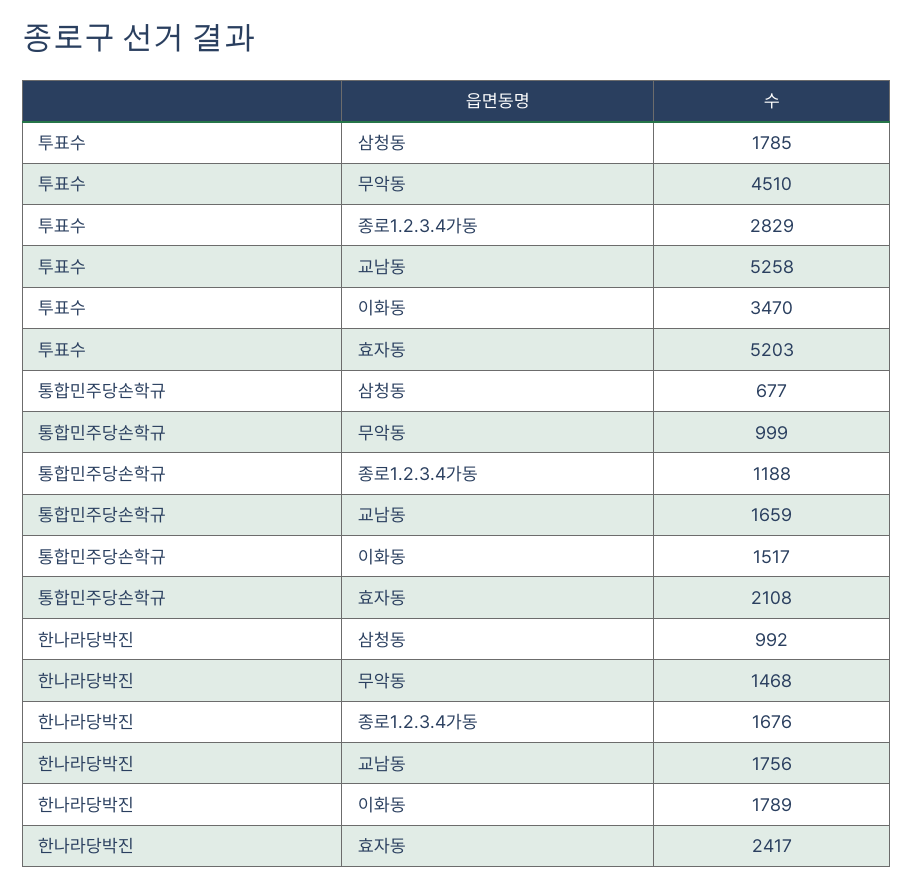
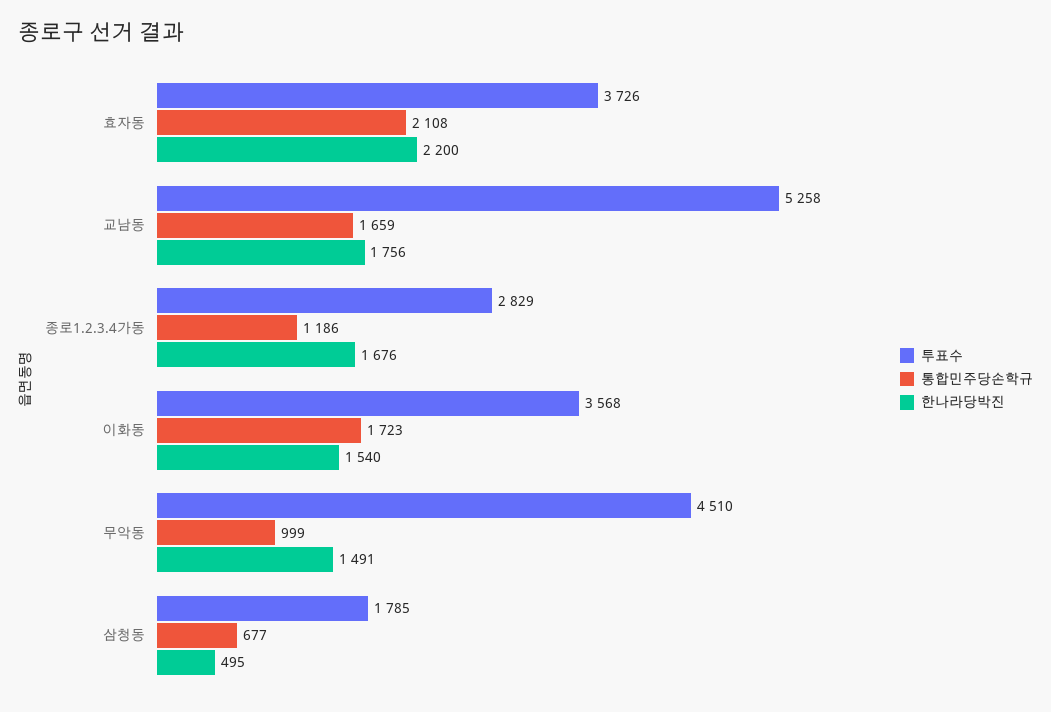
투표수, 이화동: 3470 -> 3568
투표수, 효자동: 5203 -> 3726
통합민주당손학규, 종로1.2.3.4가동: 1188 -> 1186
통합민주당손학규, 이화동: 1517 -> 1723
한나라당박진, 삼청동: 992 -> 495
한나라당박진, 무악동: 1468 -> 1491
한나라당박진, 이화동: 1789 -> 1540
한나라당박진, 효자동: 2417 -> 2200

